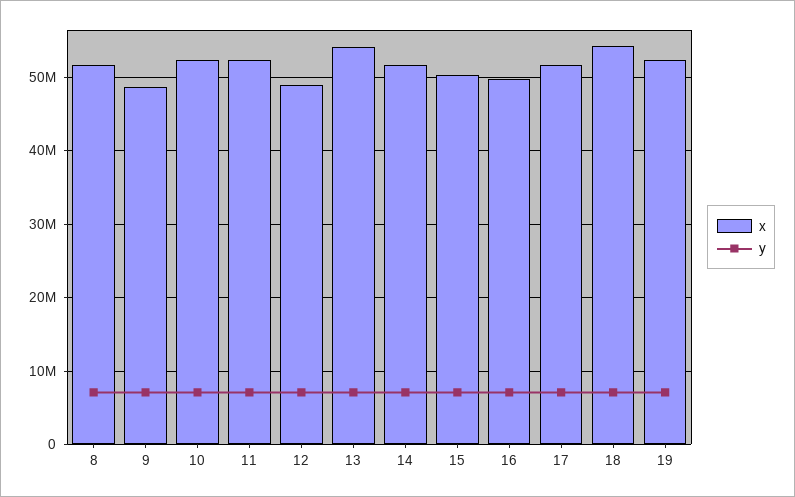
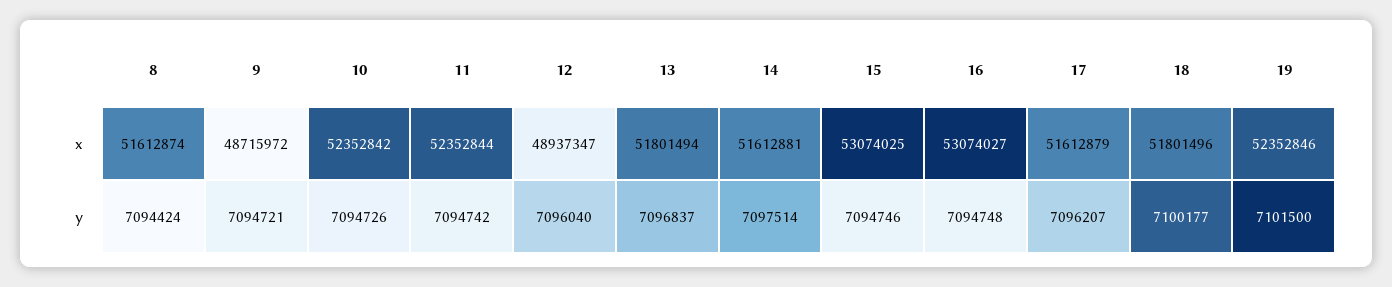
x, 13: 54000000 -> 51801494
x, 15: 50000000 -> 53074025
x, 16: 50000000 -> 53074027
x, 18: 54000000 -> 51801496

